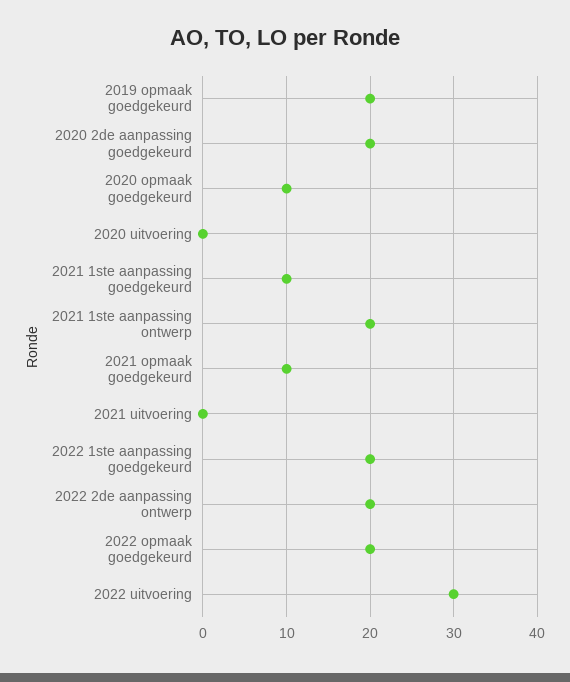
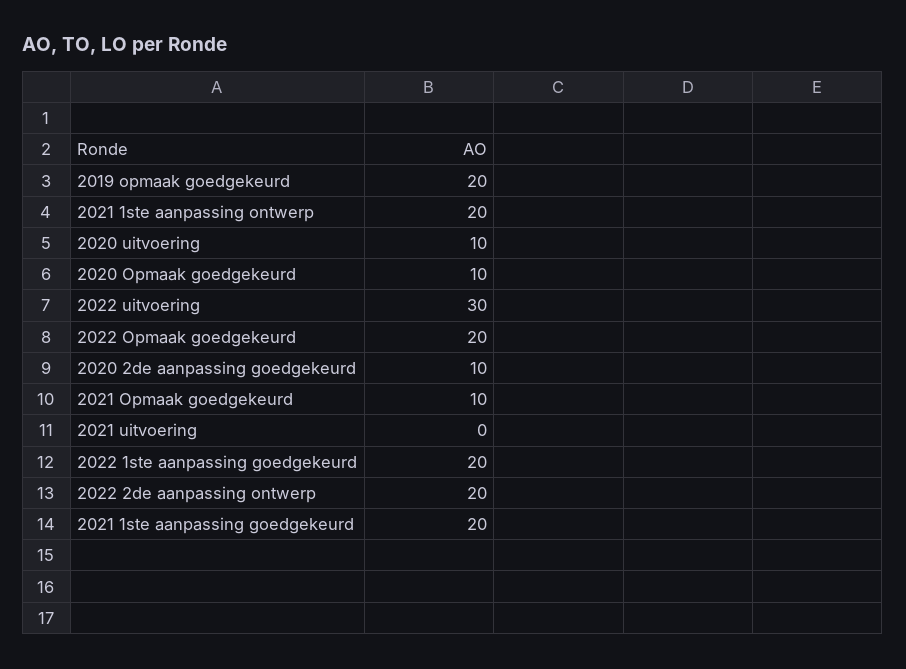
2020 2de aanpassing goedgekeurd: 20 -> 10
2020 uitvoering: 0 -> 10
2021 1ste aanpassing goedgekeurd: 10 -> 20

